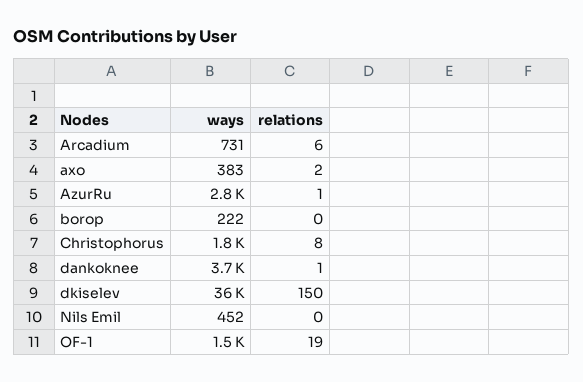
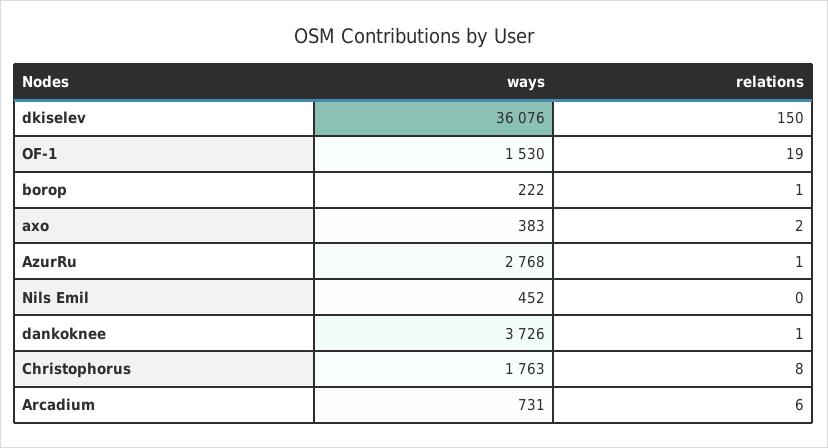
relations, borop: 0 -> 1

